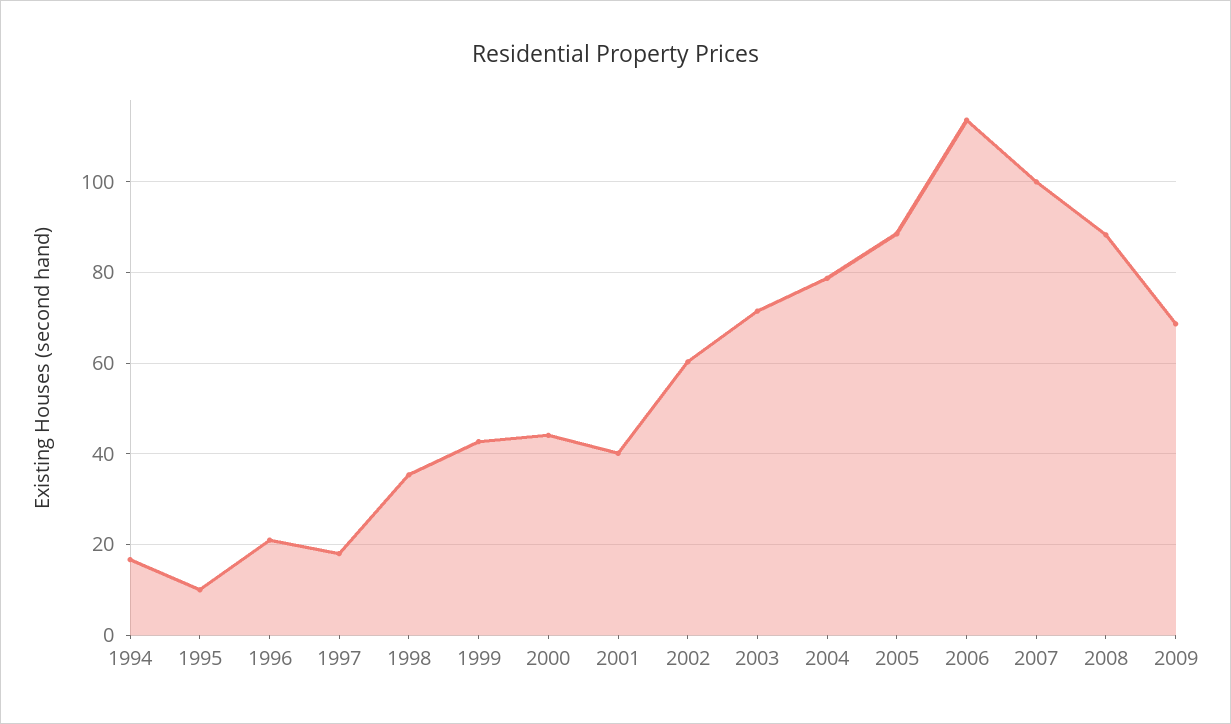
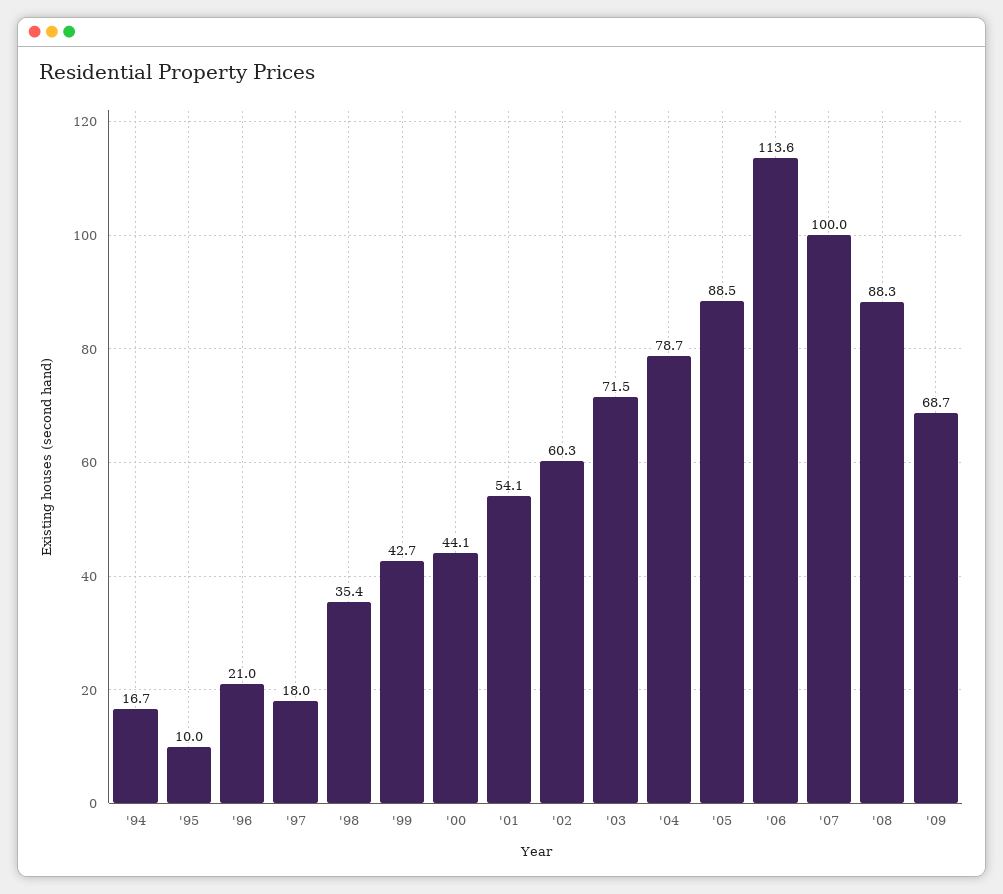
2001: 40 -> 54.1

